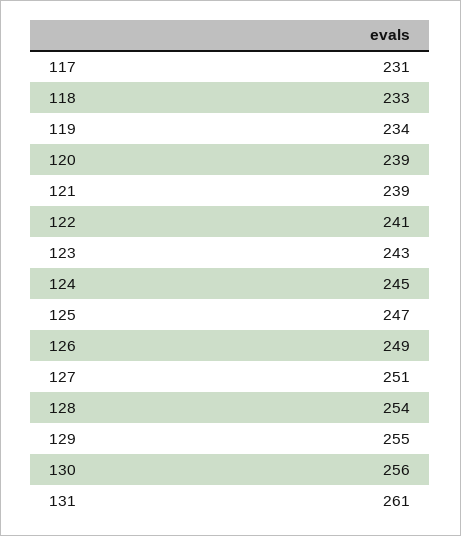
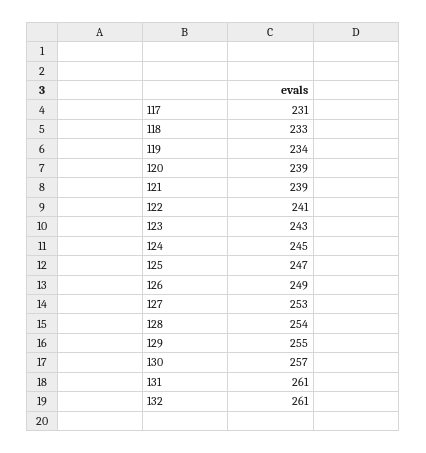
127: 251 -> 253
130: 256 -> 257
132: none -> 261

